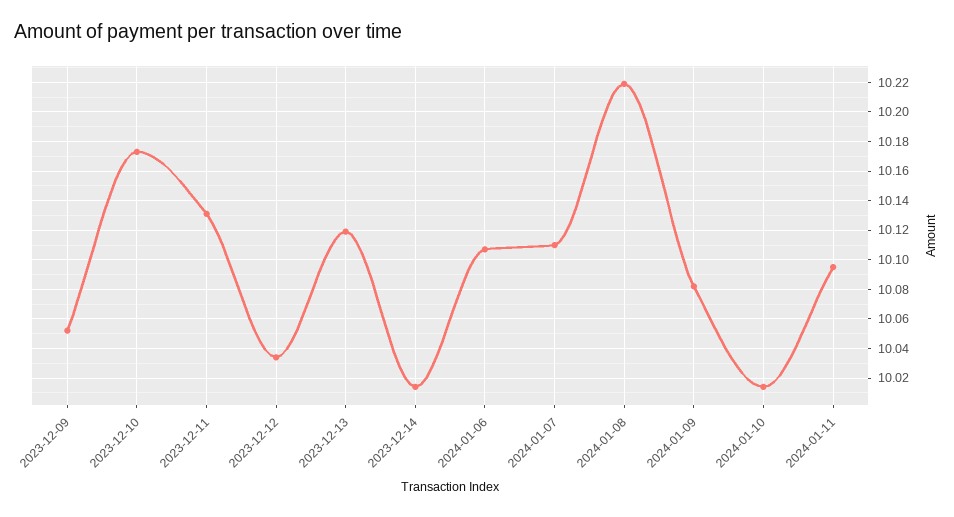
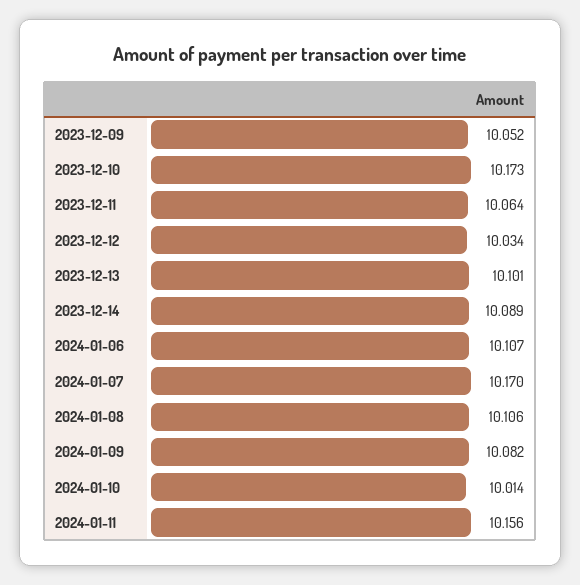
2023-12-11: 10.13 -> 10.064
2023-12-13: 10.12 -> 10.101
2023-12-14: 10.015 -> 10.089
2024-01-07: 10.11 -> 10.17
2024-01-08: 10.22 -> 10.106
2024-01-11: 10.095 -> 10.156

